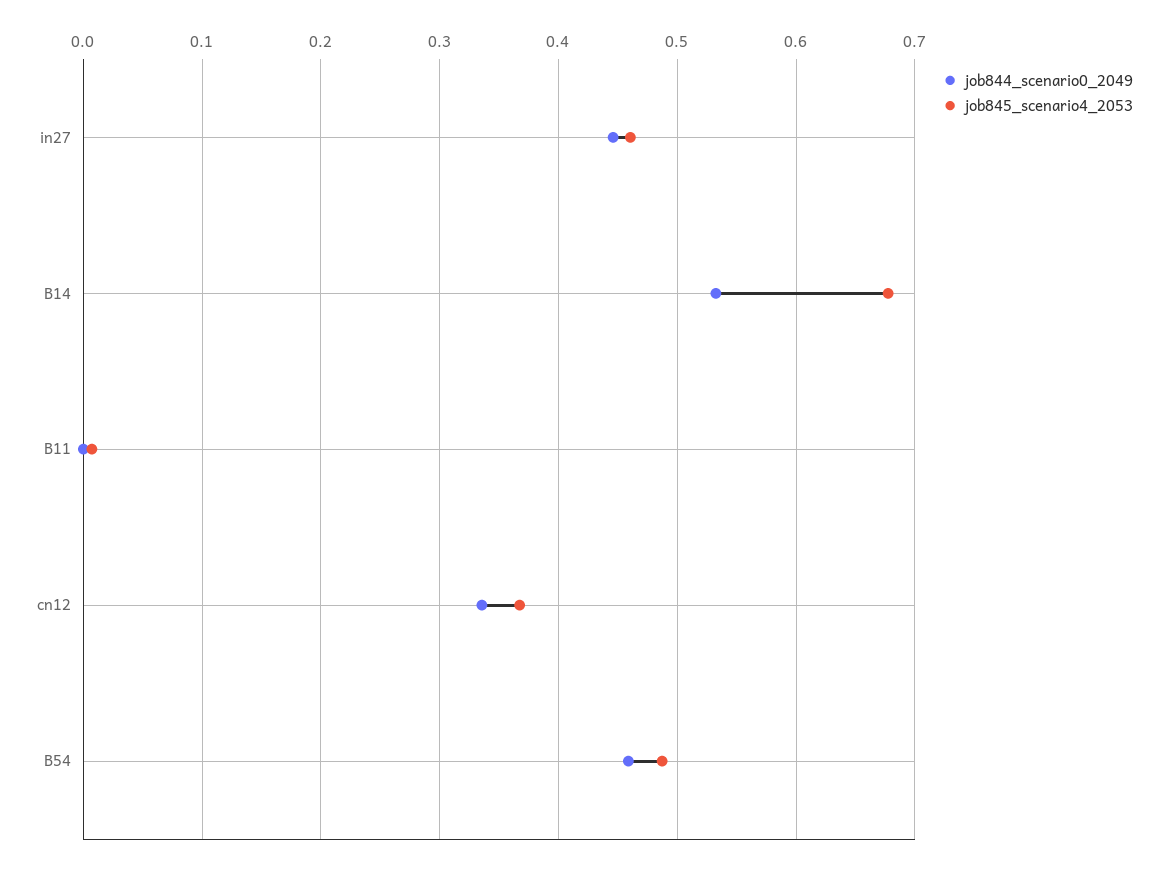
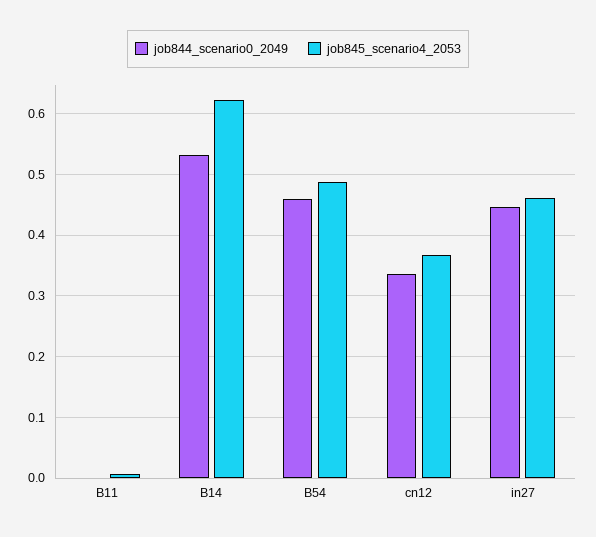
job845_scenario4_2053, B14: 0.68 -> 0.62

